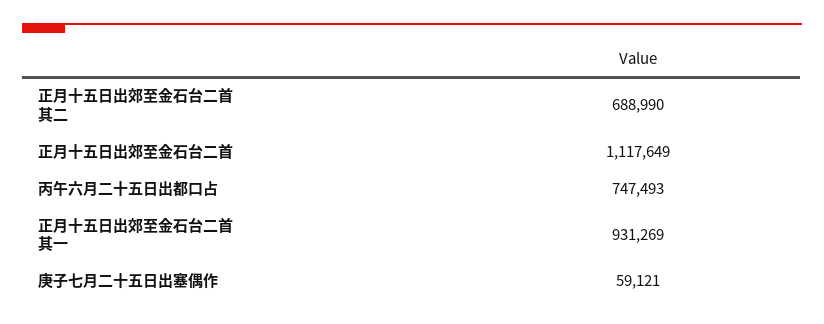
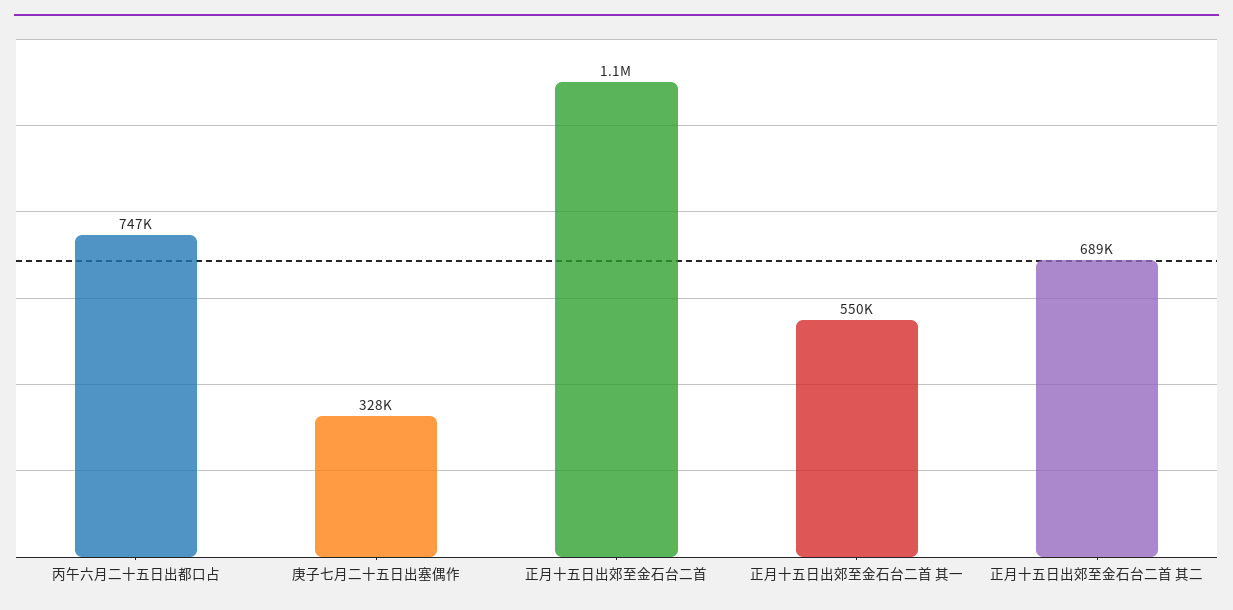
正月十五日出郊至金石台二首 其一: 931269 -> 550000
庚子七月二十五日出塞偶作: 59121 -> 328000

